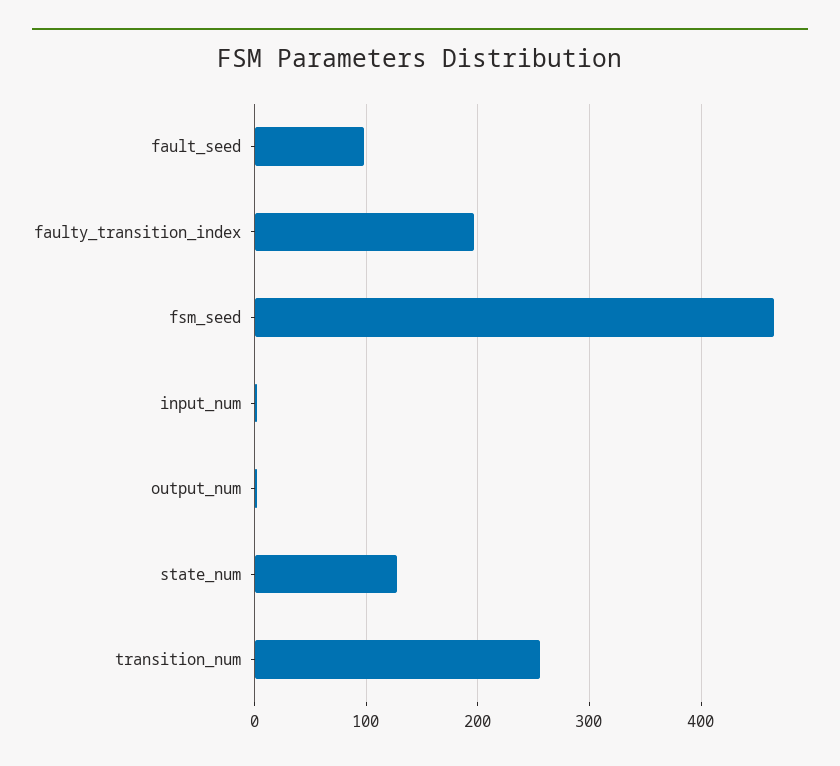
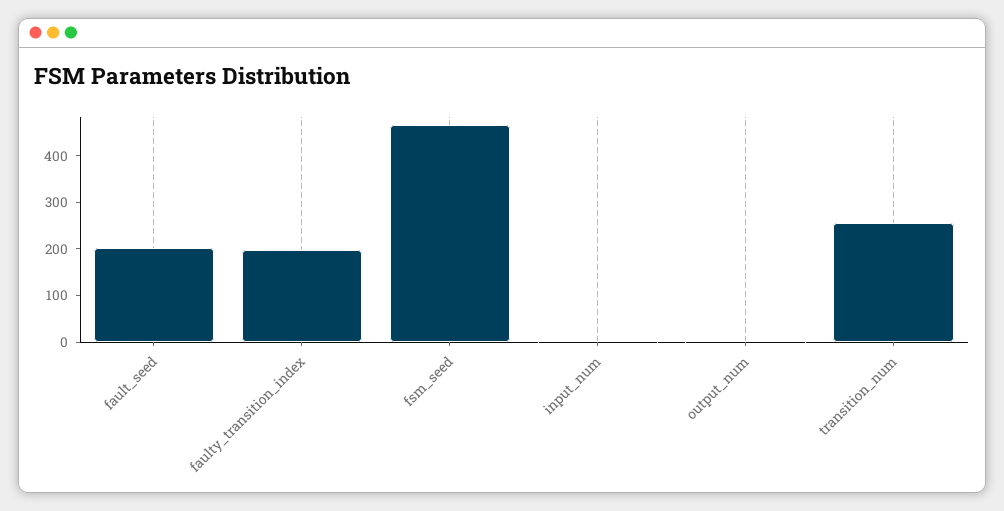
fault_seed: 100 -> 200
state_num: 130 -> none

